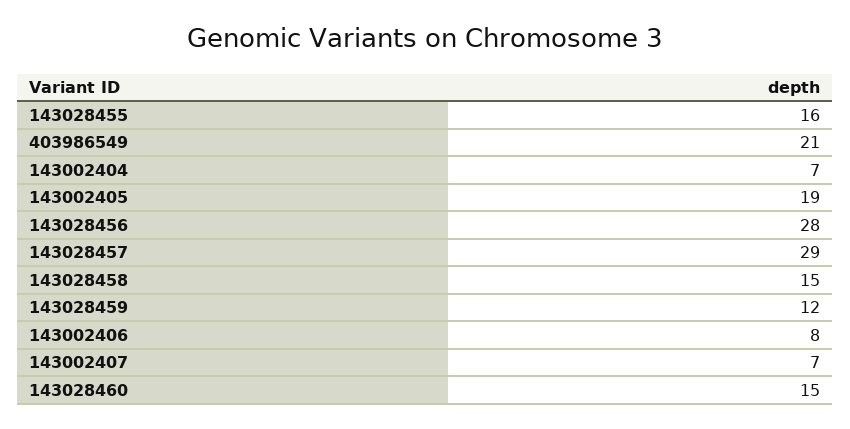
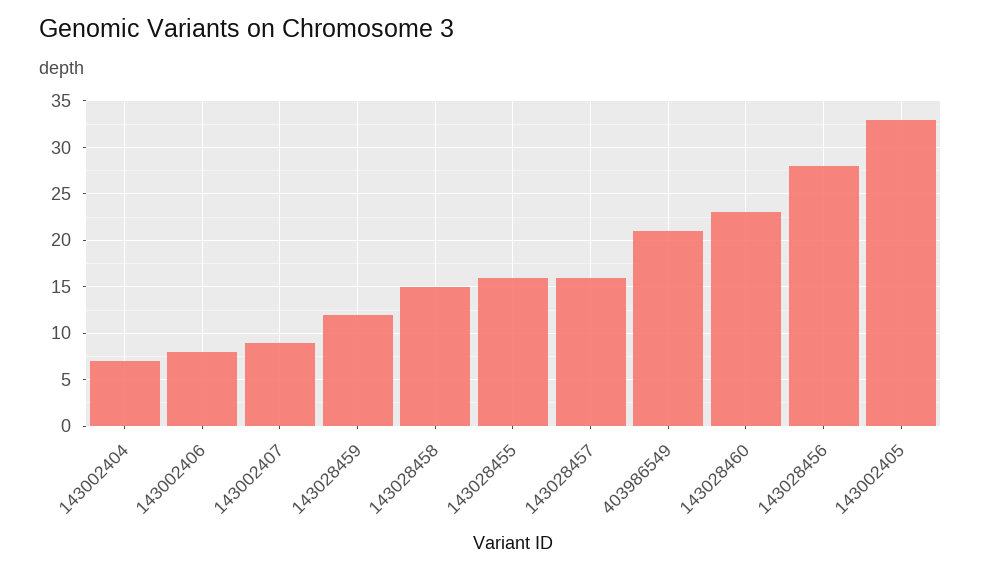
143002405: 19 -> 33
143028457: 29 -> 16
143002407: 7 -> 9
143028460: 15 -> 23

